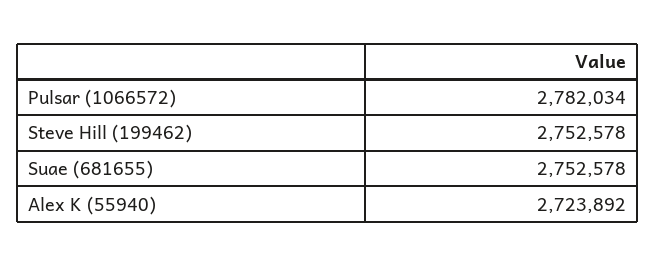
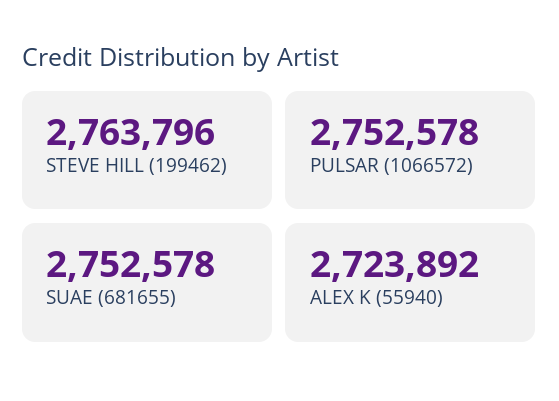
Pulsar (1066572): 2782034 -> 2752578
Steve Hill (199462): 2752578 -> 2763796

